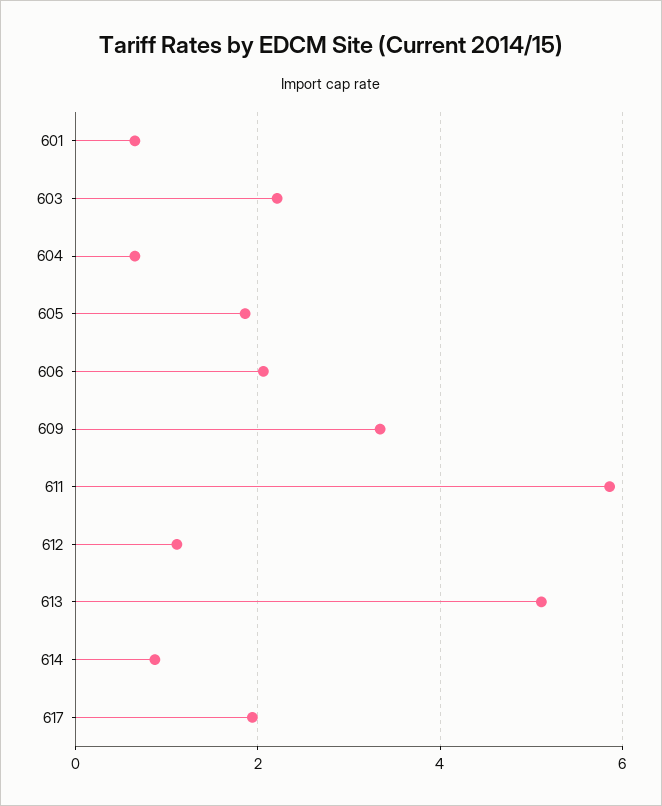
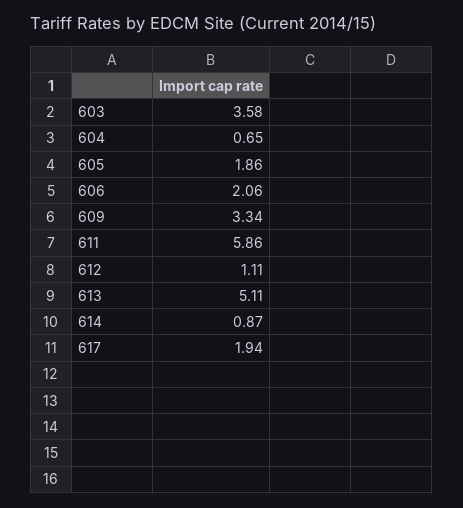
601: 0.6 -> none
603: 2.2 -> 3.58

